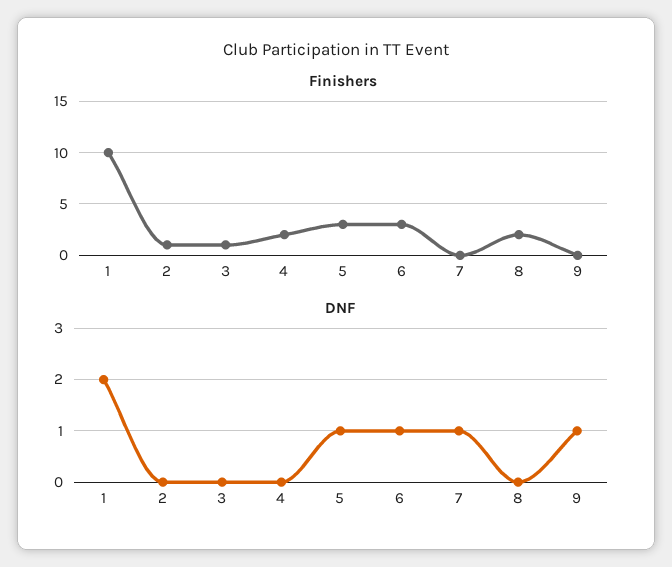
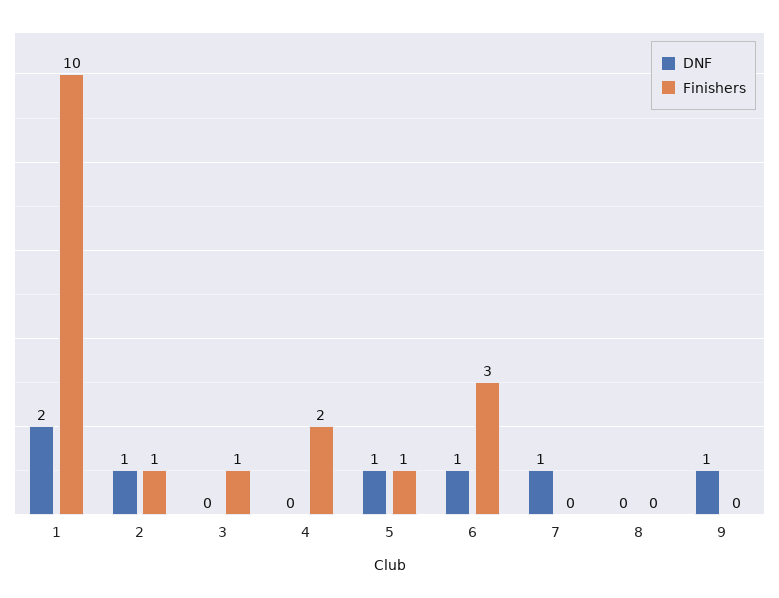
Finishers, 5: 3 -> 1
Finishers, 8: 2 -> 0
DNF, 2: 0 -> 1

